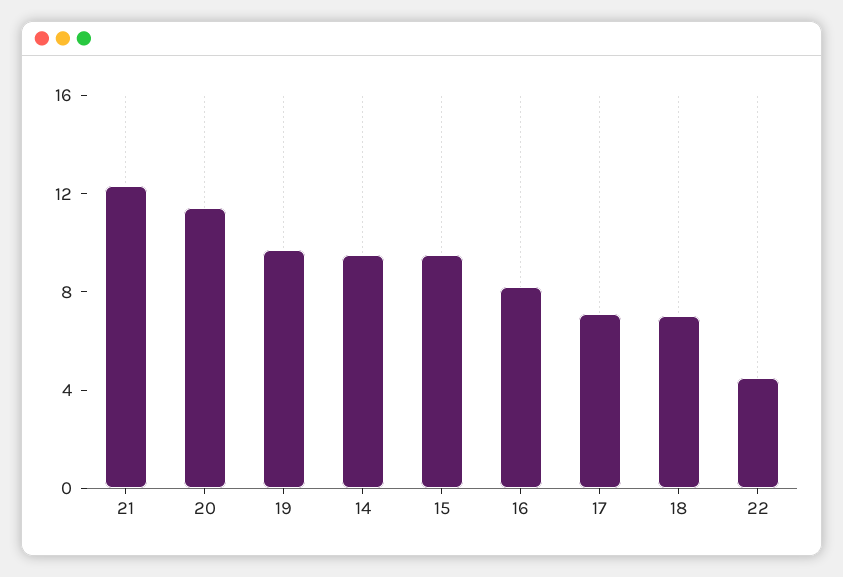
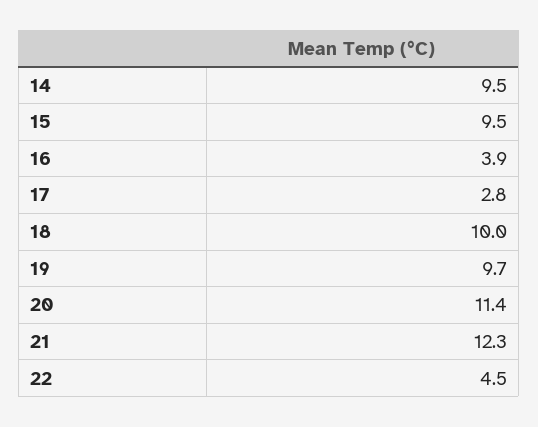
16: 8 -> 3.9
17: 7 -> 2.8
18: 7 -> 10

